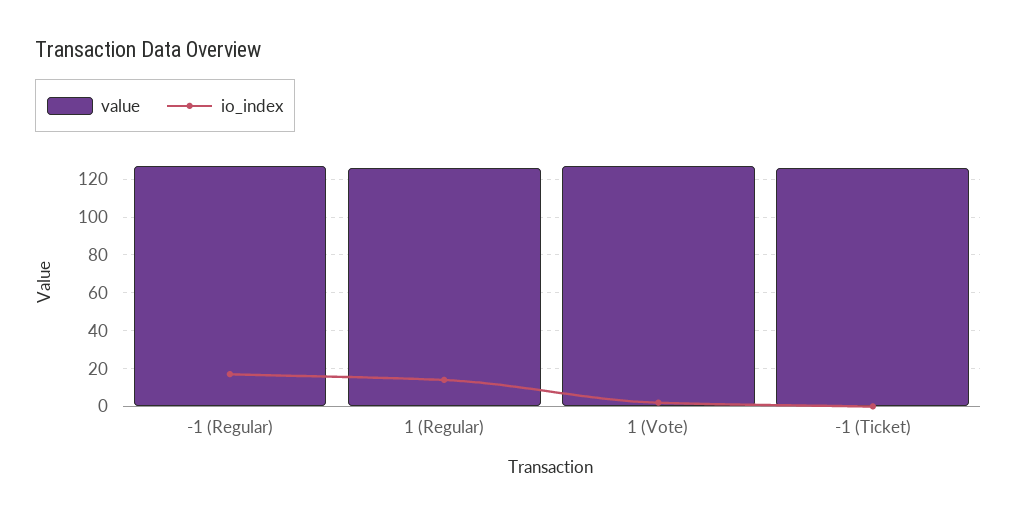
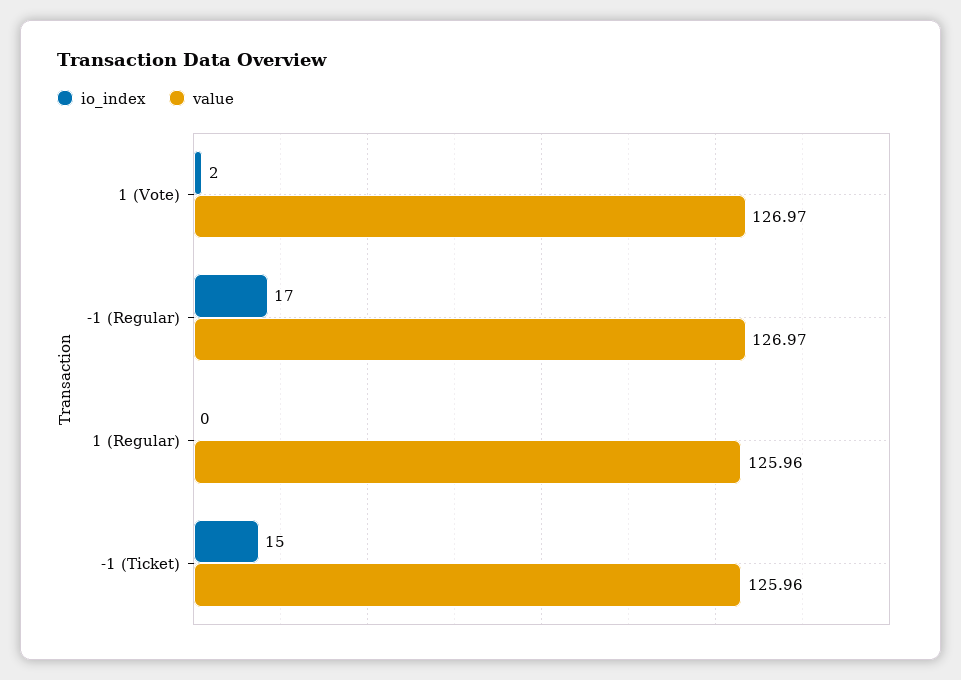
io_index, 1 (Regular): 15 -> 0
io_index, -1 (Ticket): 0 -> 15

